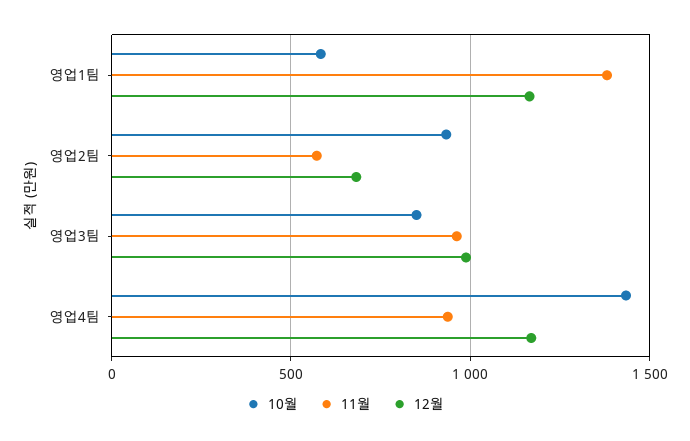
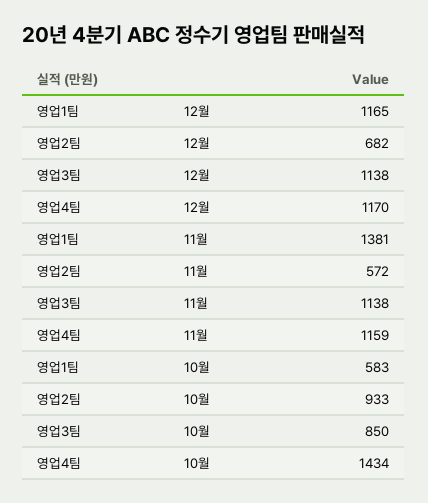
11월, 영업3팀: 950 -> 1138
12월, 영업3팀: 1000 -> 1138
11월, 영업4팀: 950 -> 1159

